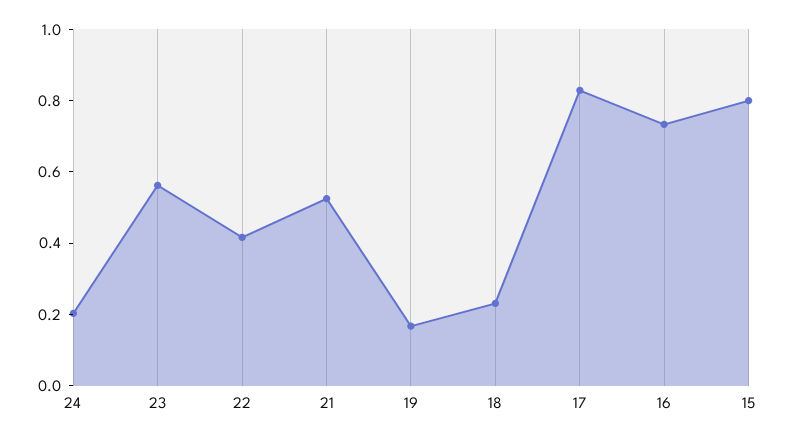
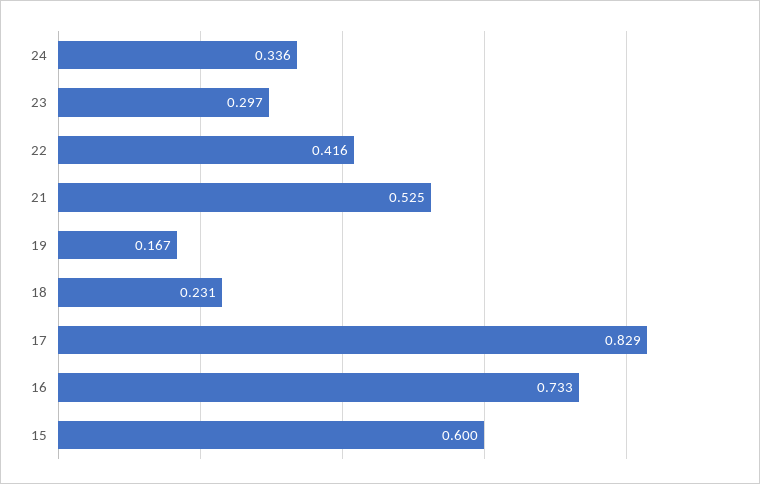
24: 0.2 -> 0.336
23: 0.55 -> 0.297
15: 0.8 -> 0.6

